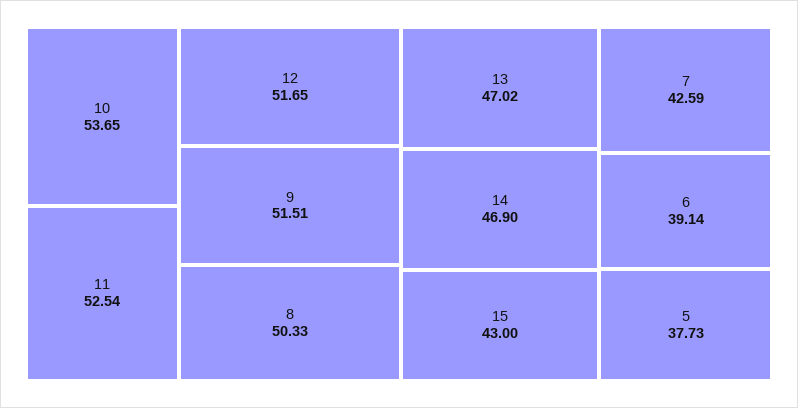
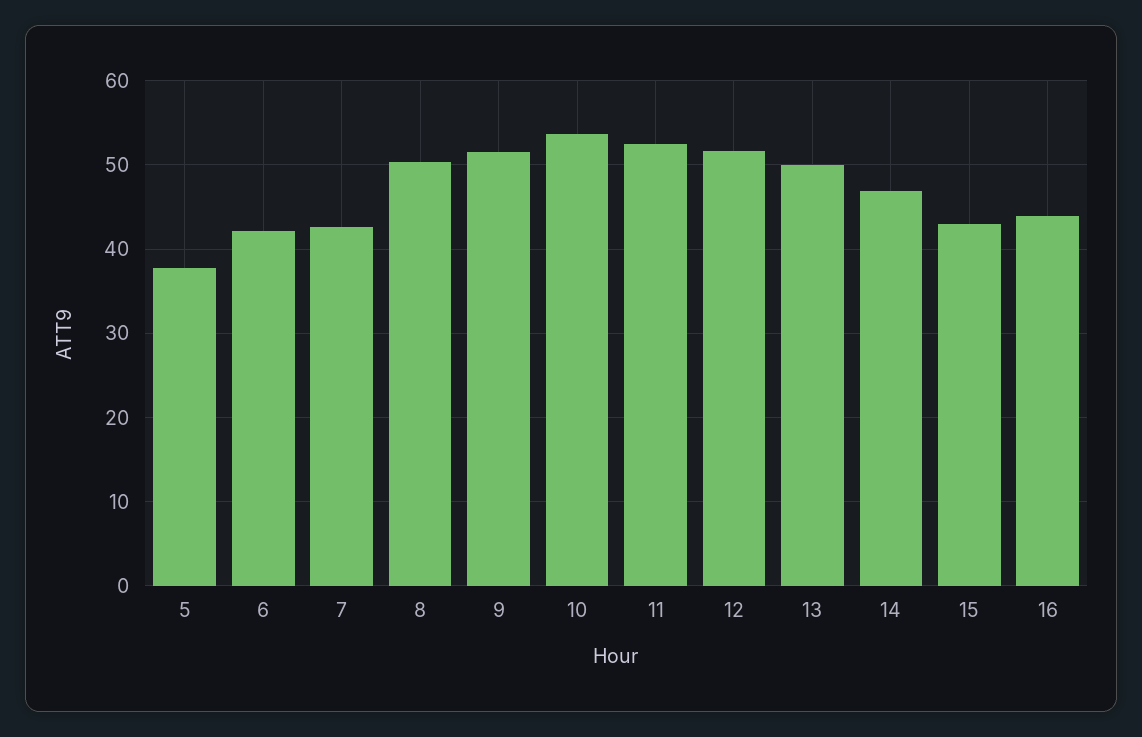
13: 47.02 -> 50
6: 39.14 -> 42
16: none -> 44

